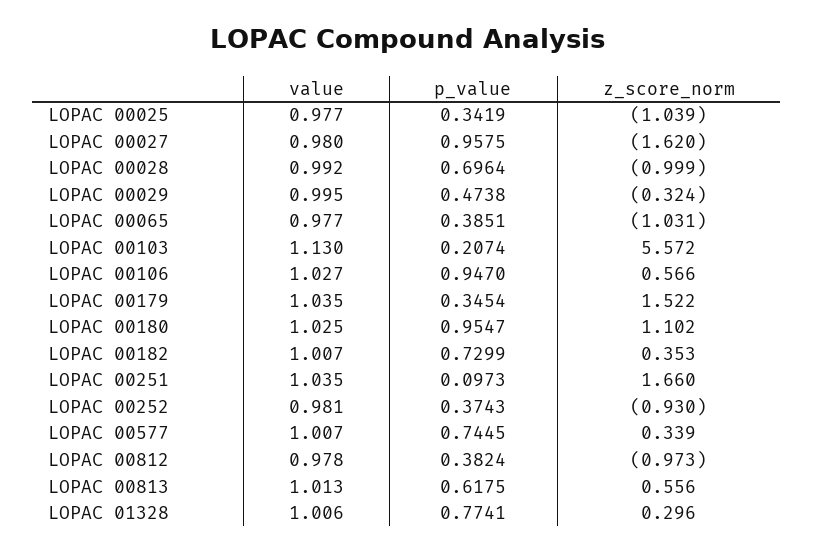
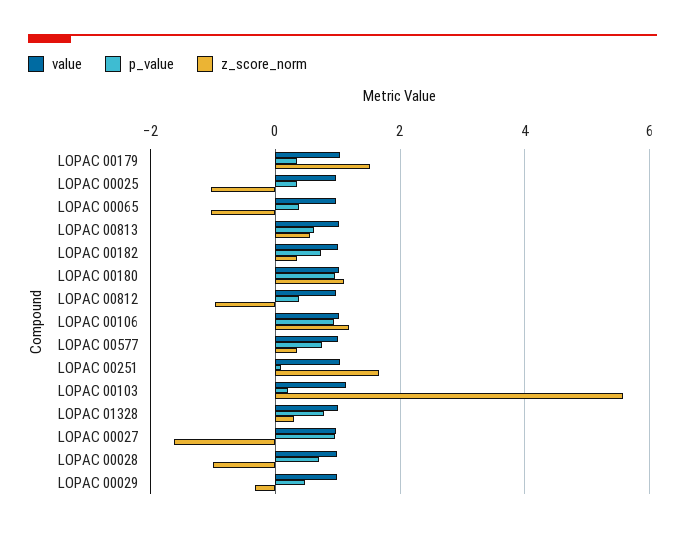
z_score_norm, LOPAC 00106: 0.566 -> 1.2
value, LOPAC 00252: 0.981 -> none
p_value, LOPAC 00252: 0.3743 -> none
z_score_norm, LOPAC 00252: -0.93 -> none

